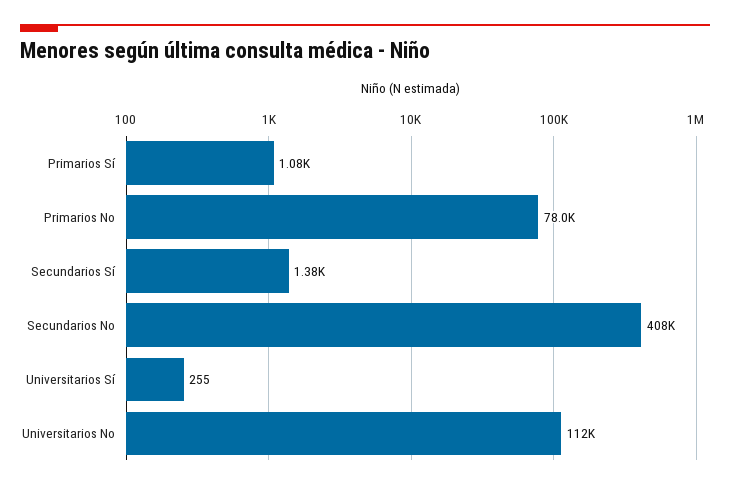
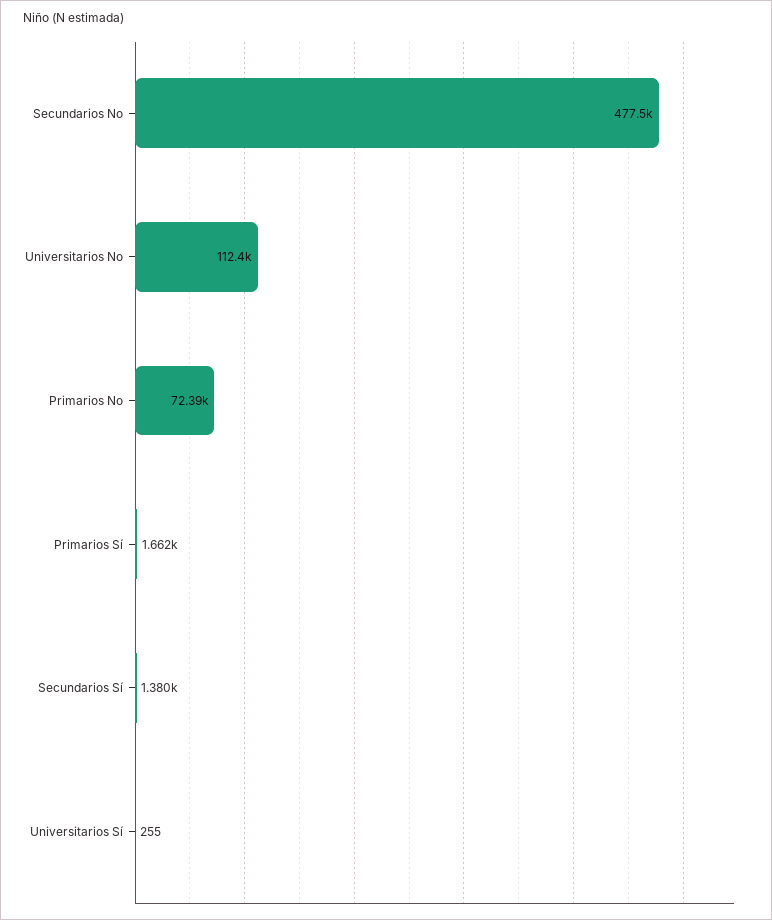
Primarios Sí: 1080 -> 1662
Primarios No: 78000 -> 72390
Secundarios No: 408000 -> 477500

